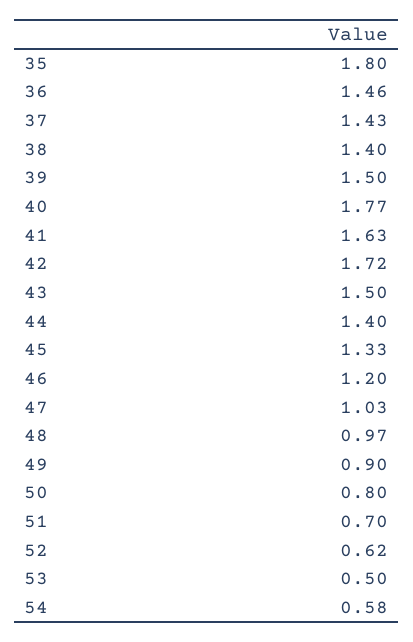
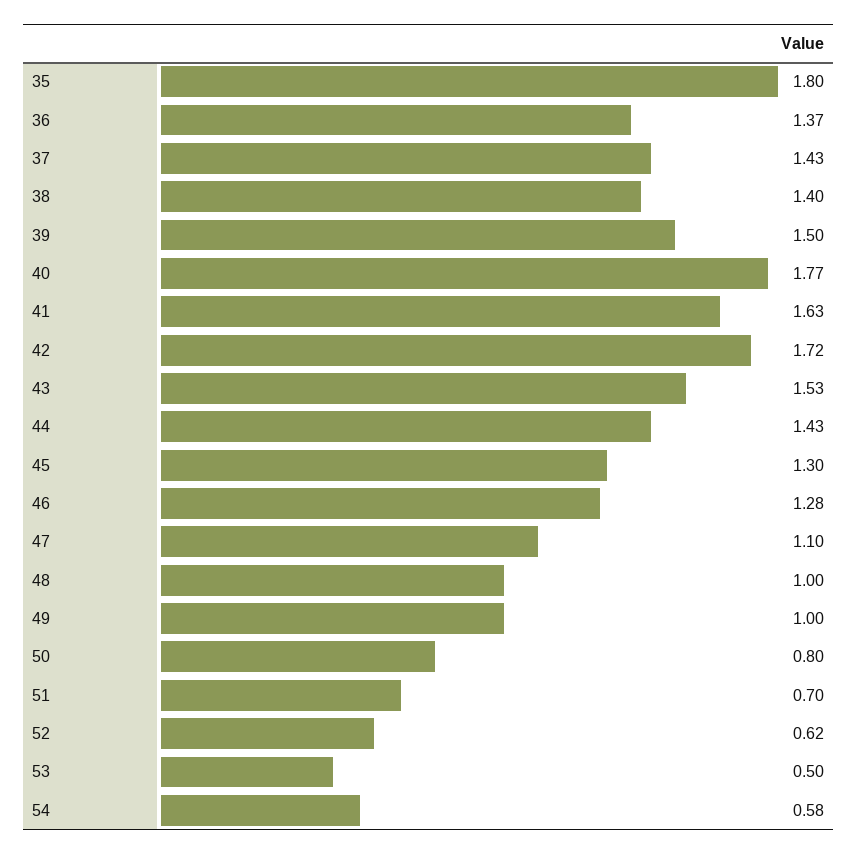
36: 1.46 -> 1.37
43: 1.5 -> 1.53
44: 1.4 -> 1.43
45: 1.33 -> 1.3
46: 1.2 -> 1.28
47: 1.03 -> 1.1
48: 0.97 -> 1
49: 0.9 -> 1

